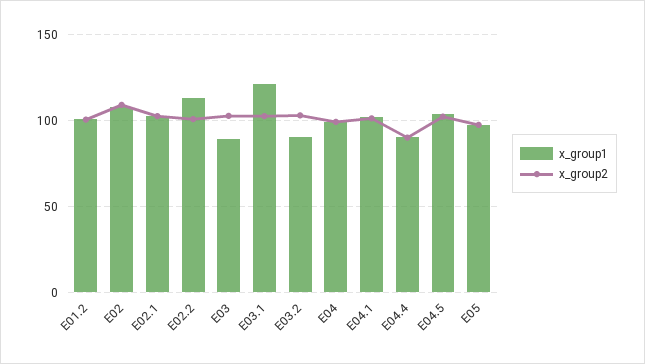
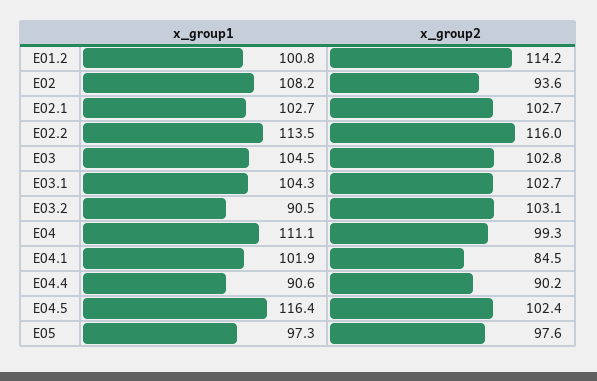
x_group2, E01.2: 100 -> 114.2
x_group2, E02: 110 -> 93.6
x_group2, E02.2: 100 -> 116
x_group1, E03: 90 -> 104.5
x_group1, E03.1: 120 -> 104.3
x_group1, E04: 100 -> 111.1
x_group2, E04.1: 100 -> 84.5
x_group1, E04.5: 105 -> 116.4

